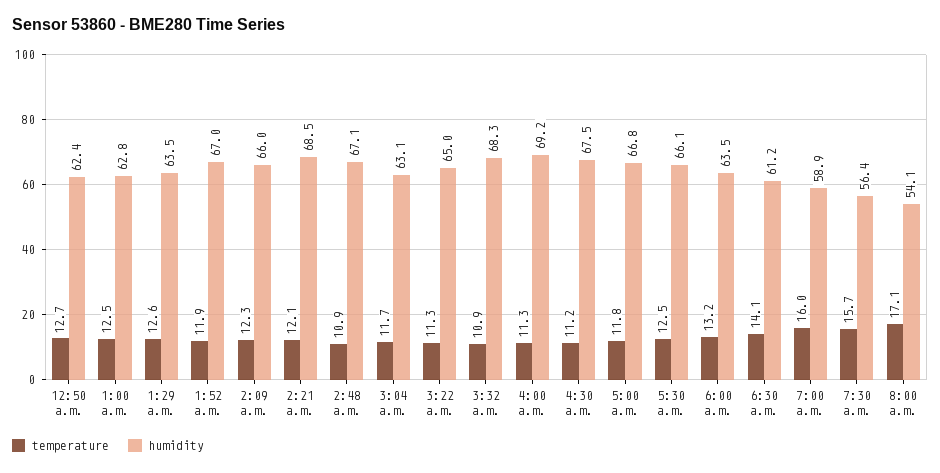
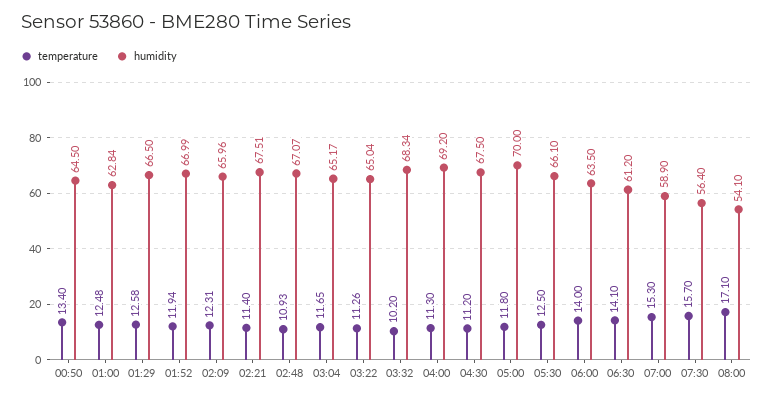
temperature, 12:50 a.m.: 12.7 -> 13.4
humidity, 12:50 a.m.: 62.4 -> 64.5
humidity, 1:29 a.m.: 63.5 -> 66.5
temperature, 2:21 a.m.: 12.1 -> 11.4
humidity, 2:21 a.m.: 68.5 -> 67.51
humidity, 3:04 a.m.: 63.1 -> 65.17
temperature, 3:32 a.m.: 10.9 -> 10.2
humidity, 5:00 a.m.: 66.8 -> 70
temperature, 6:00 a.m.: 13.2 -> 14
temperature, 7:00 a.m.: 16 -> 15.3

